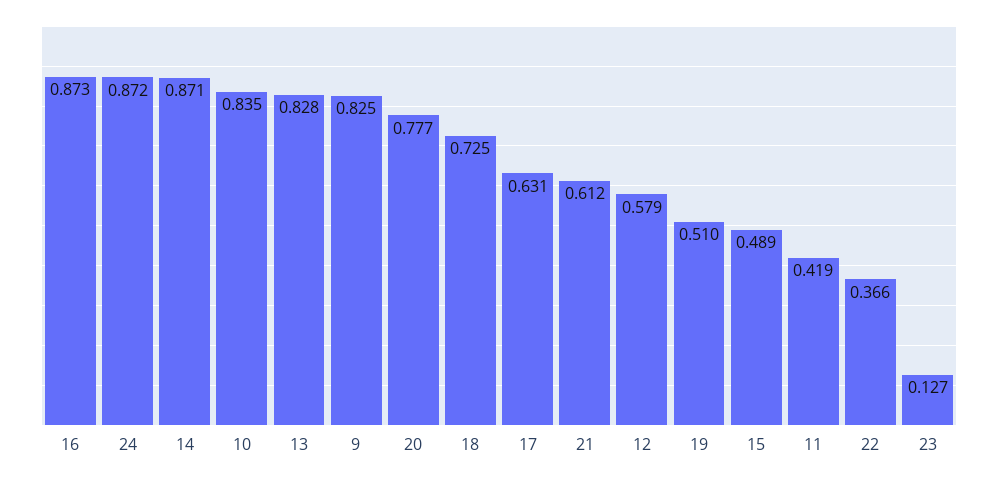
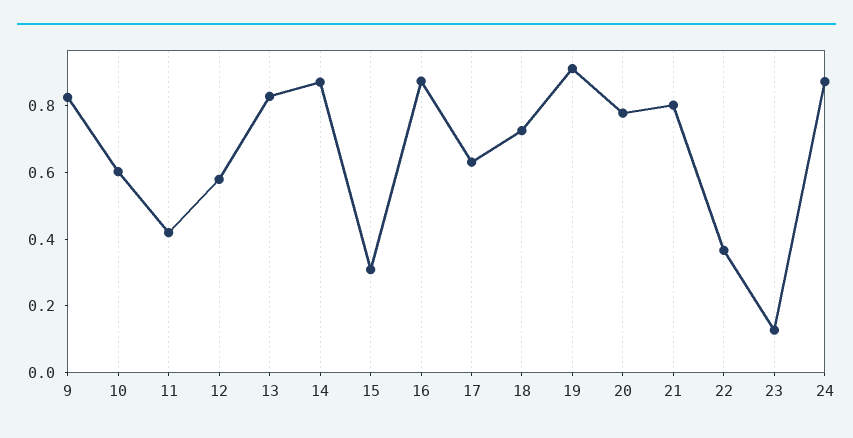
10: 0.835 -> 0.6
21: 0.612 -> 0.8
19: 0.51 -> 0.9
15: 0.489 -> 0.3

